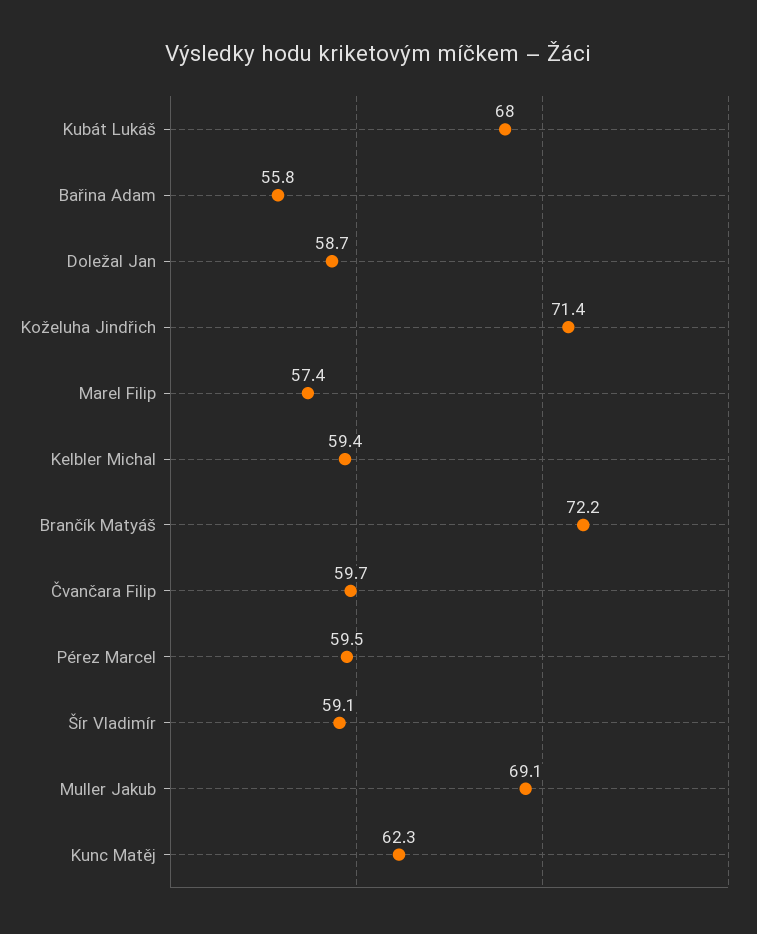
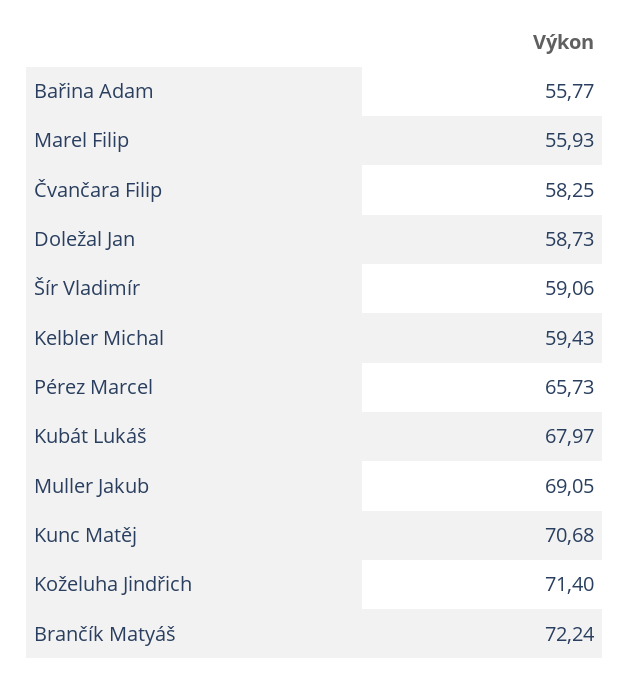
Marel Filip: 57.4 -> 55.93
Čvančara Filip: 59.7 -> 58.25
Pérez Marcel: 59.5 -> 65.73
Kunc Matěj: 62.3 -> 70.68

